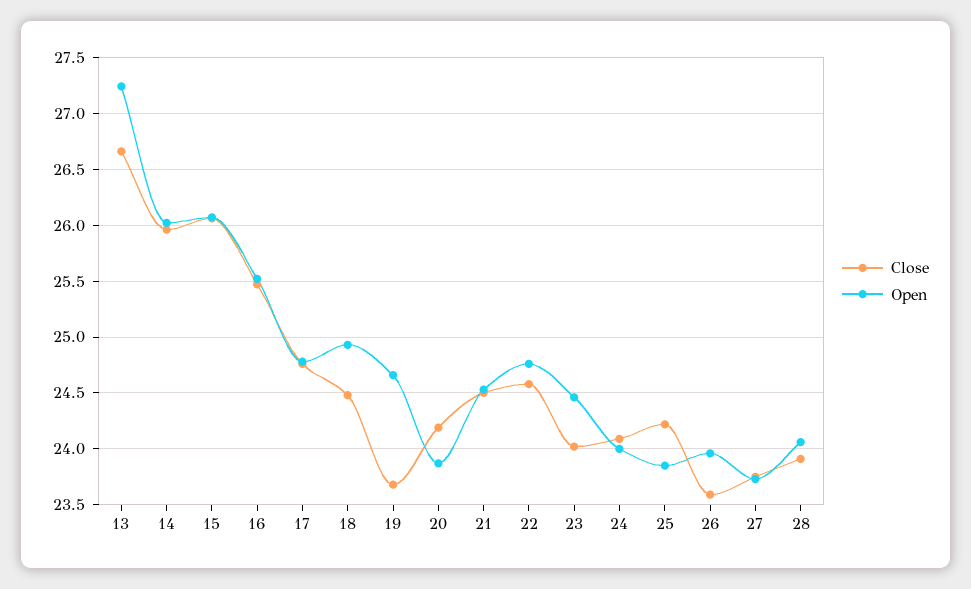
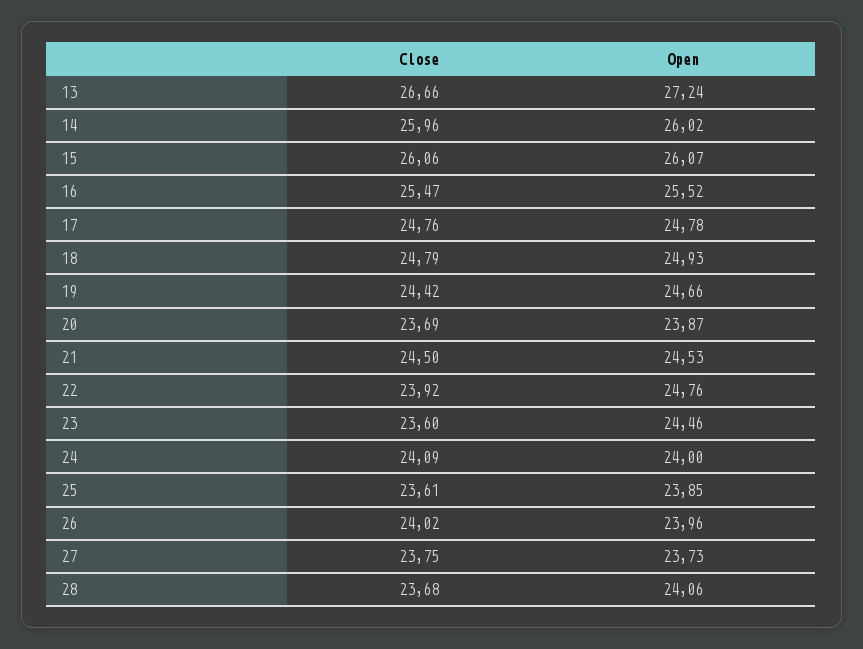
Close, 18: 24.5 -> 24.79
Close, 19: 23.7 -> 24.42
Close, 20: 24.2 -> 23.69
Close, 22: 24.6 -> 23.92
Close, 23: 24 -> 23.6
Close, 25: 24.2 -> 23.61
Close, 26: 23.6 -> 24.02
Close, 28: 23.9 -> 23.68

